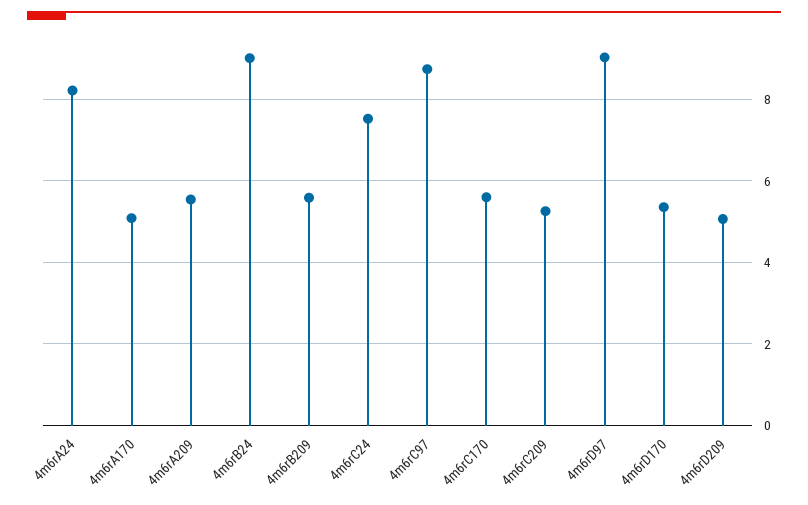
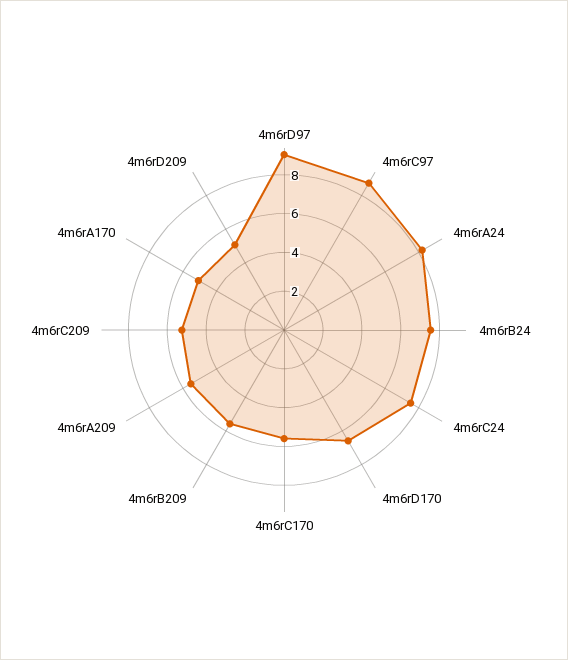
4m6rB24: 9 -> 7.5
4m6rD170: 5.4 -> 6.5

